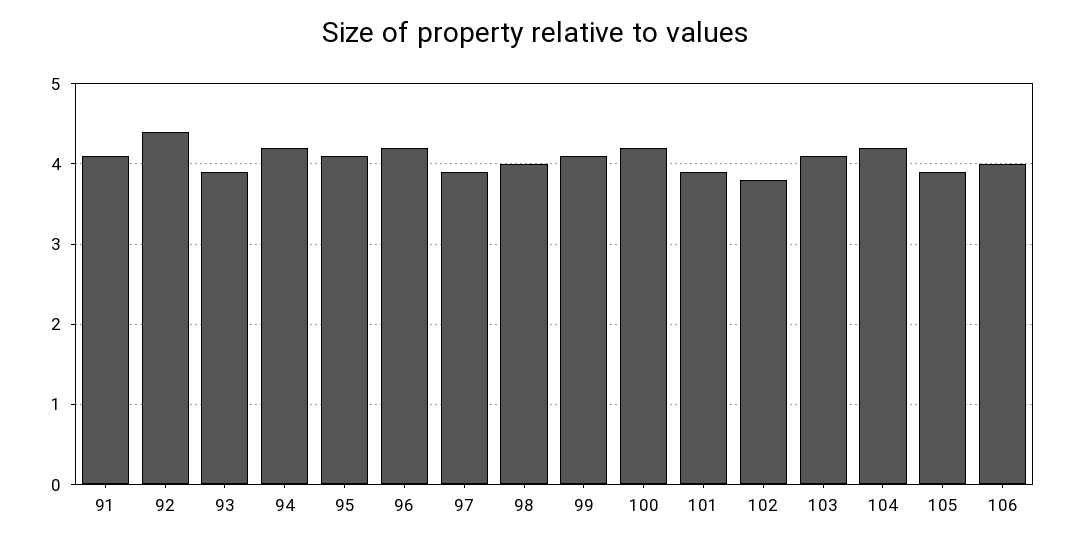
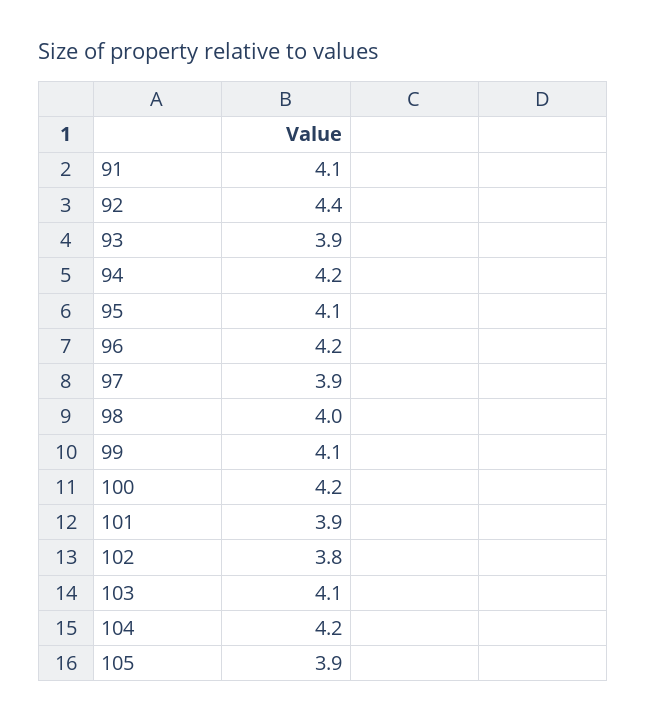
106: 4 -> none

